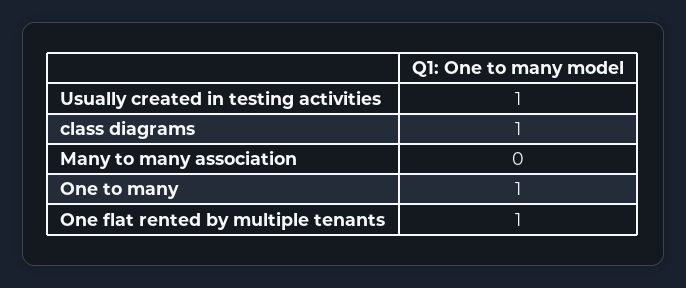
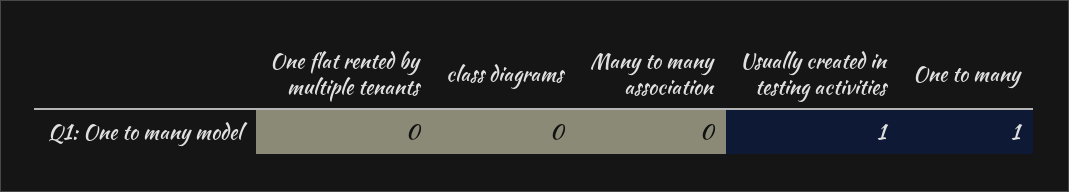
class diagrams: 1 -> 0
One flat rented by multiple tenants: 1 -> 0

